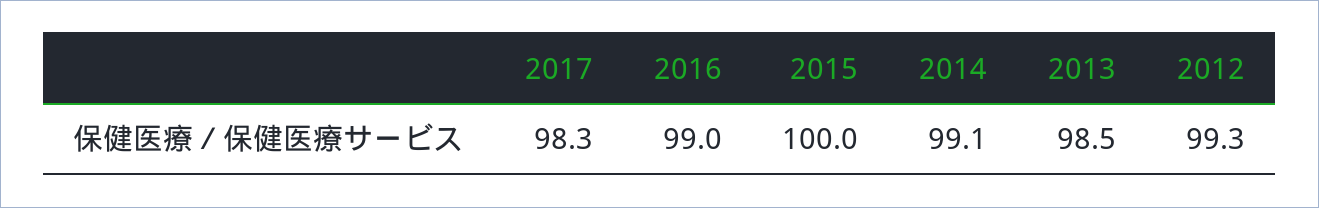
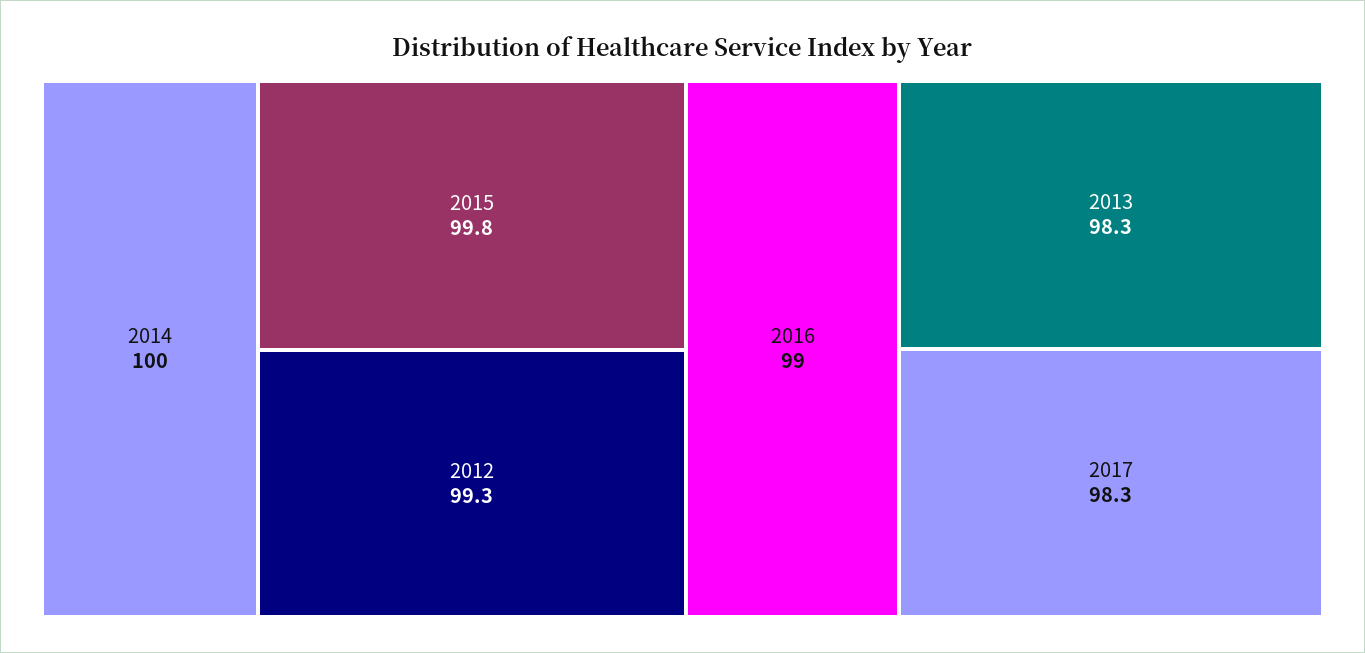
2015: 100 -> 99.8
2014: 99.1 -> 100
2013: 98.5 -> 98.3

